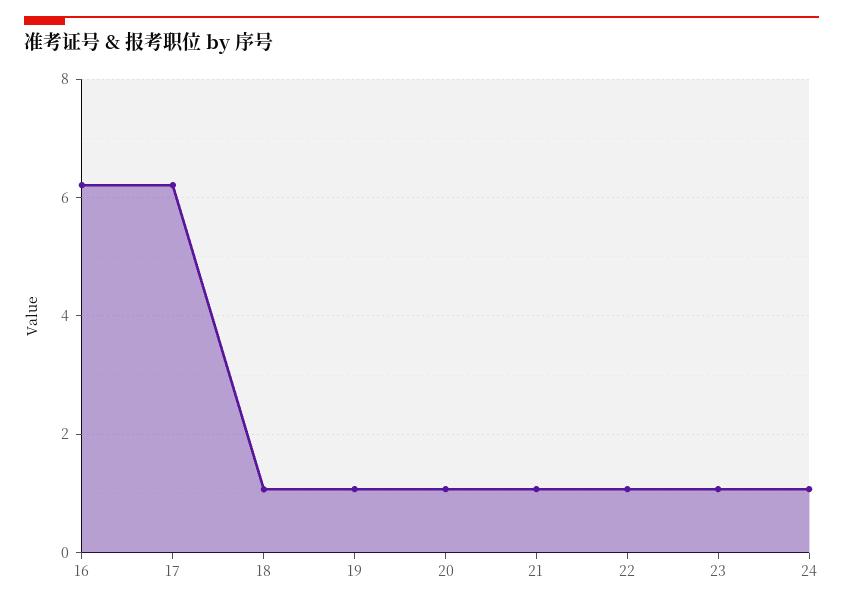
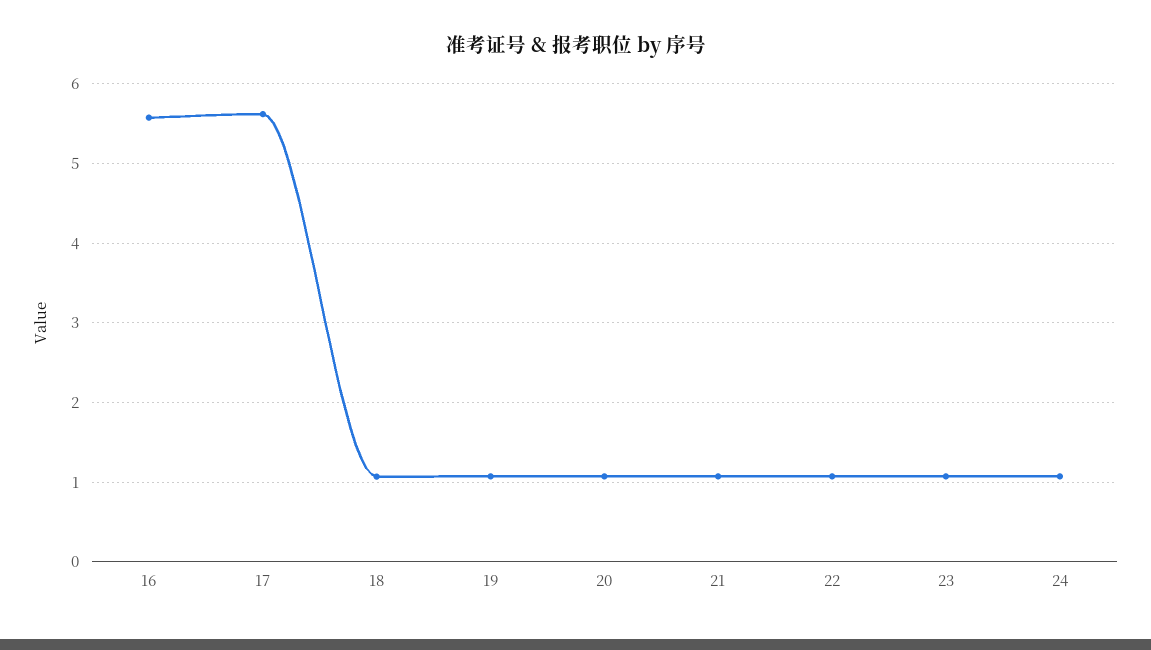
16: 6.2 -> 5.6
17: 6.2 -> 5.6

